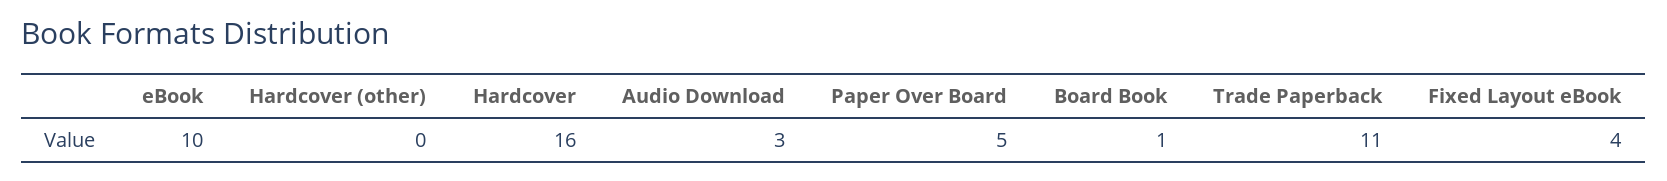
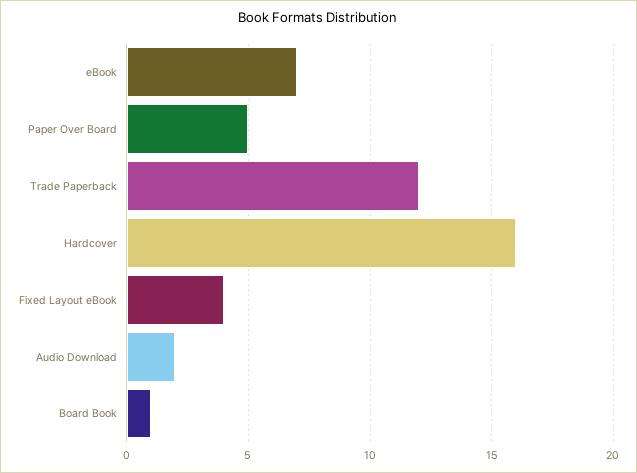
eBook: 10 -> 7
Hardcover (other): 0 -> none
Audio Download: 3 -> 2
Trade Paperback: 11 -> 12

